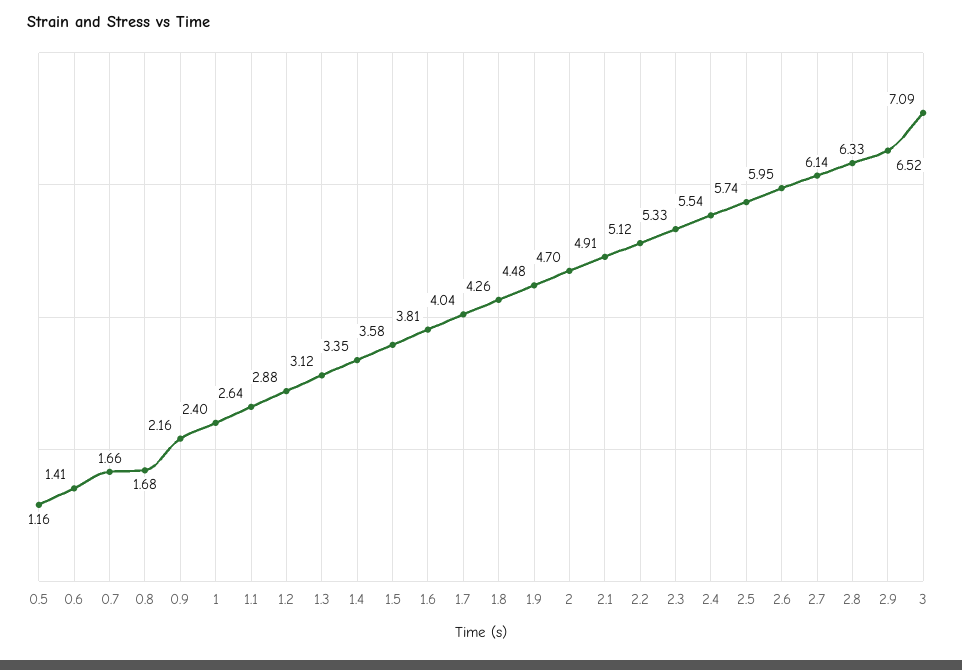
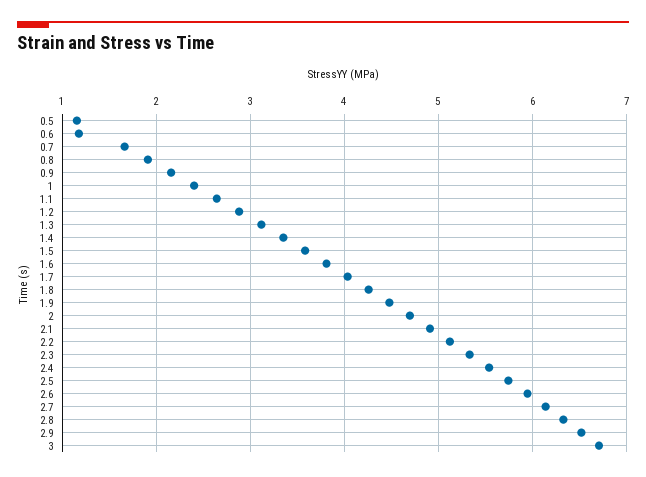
0.6: 1.41 -> 1.2
0.8: 1.68 -> 1.9
3: 7.09 -> 6.7

